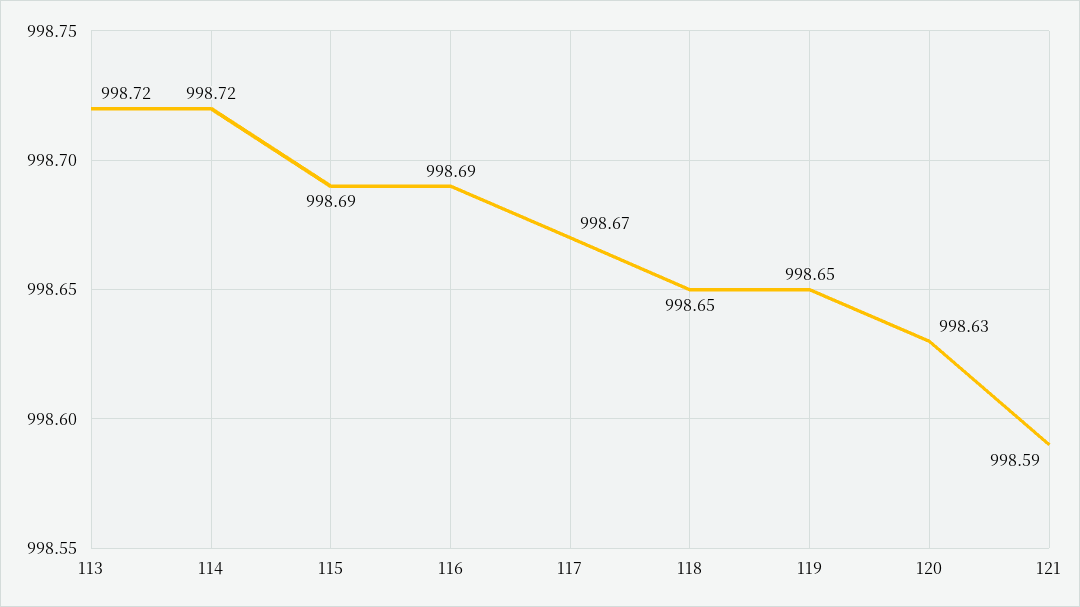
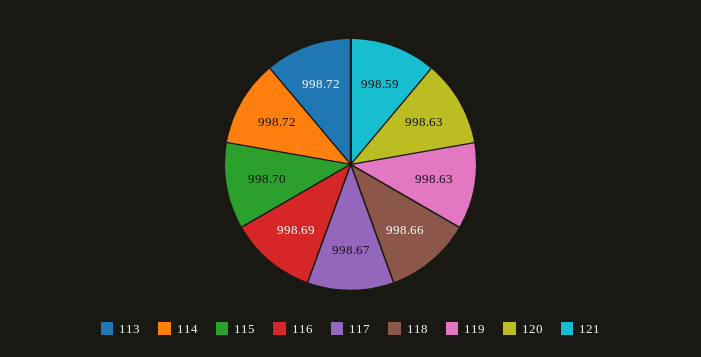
115: 998.69 -> 998.7
118: 998.65 -> 998.66
119: 998.65 -> 998.63

